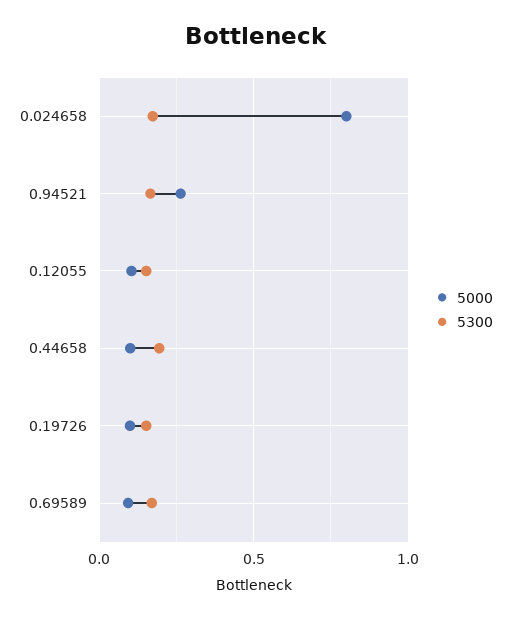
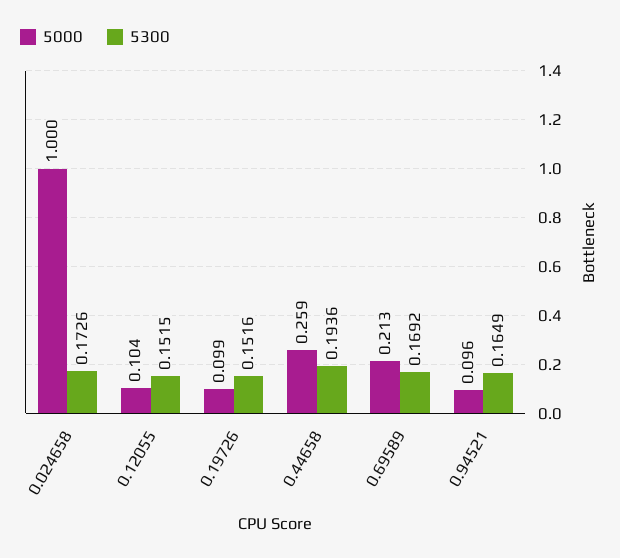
5000, 0.024658: 0.8 -> 1
5000, 0.94521: 0.25 -> 0.096
5000, 0.44658: 0.1 -> 0.259
5000, 0.69589: 0.1 -> 0.213

